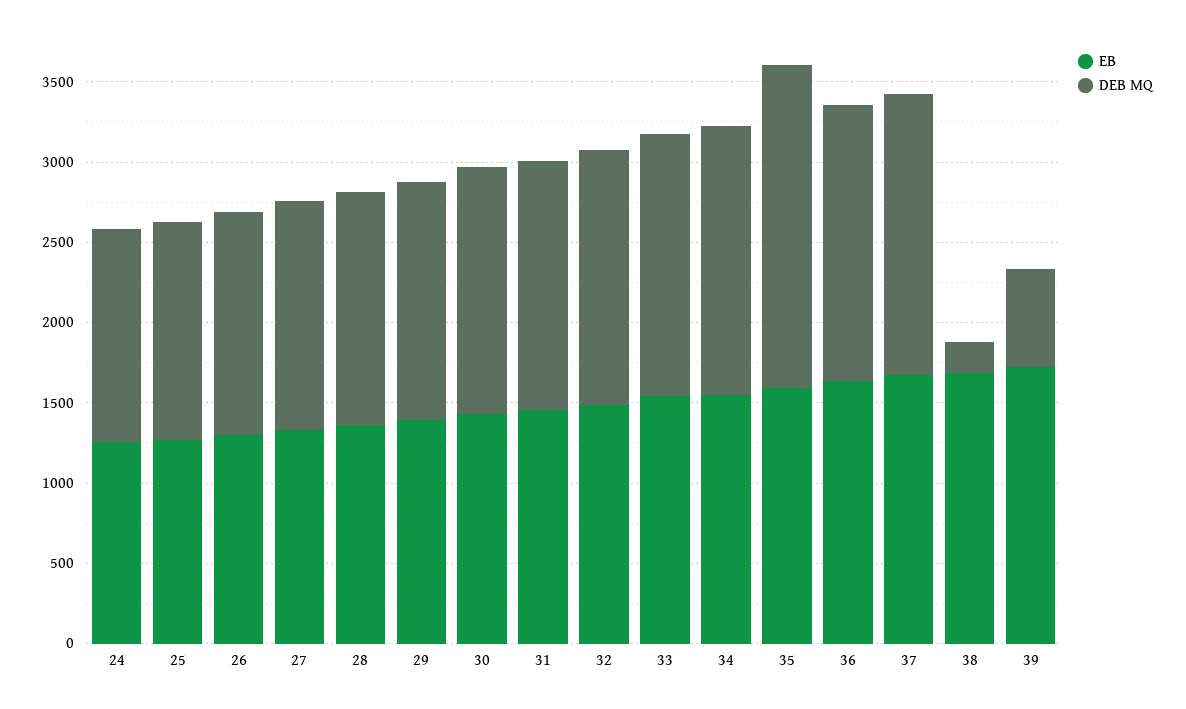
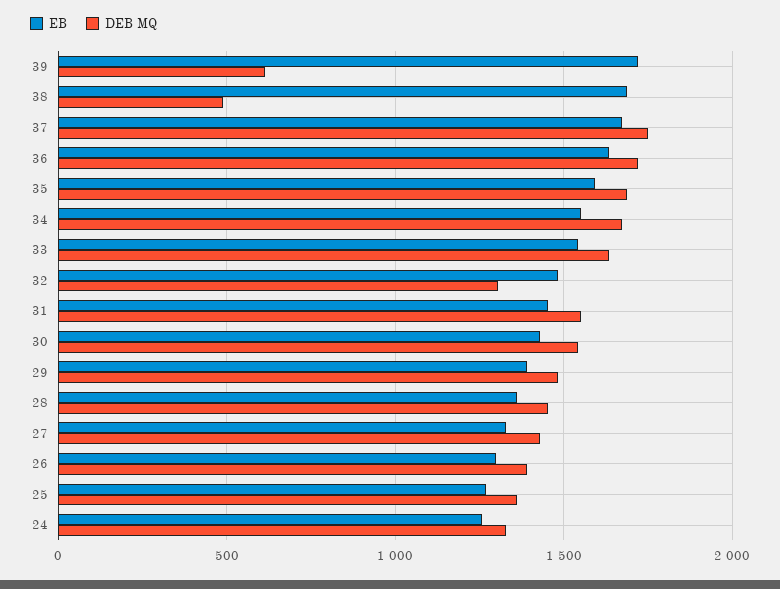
DEB MQ, 32: 1600 -> 1300
DEB MQ, 35: 2000 -> 1700
DEB MQ, 38: 200 -> 500

